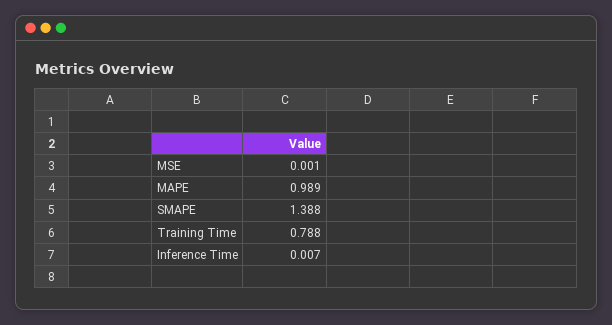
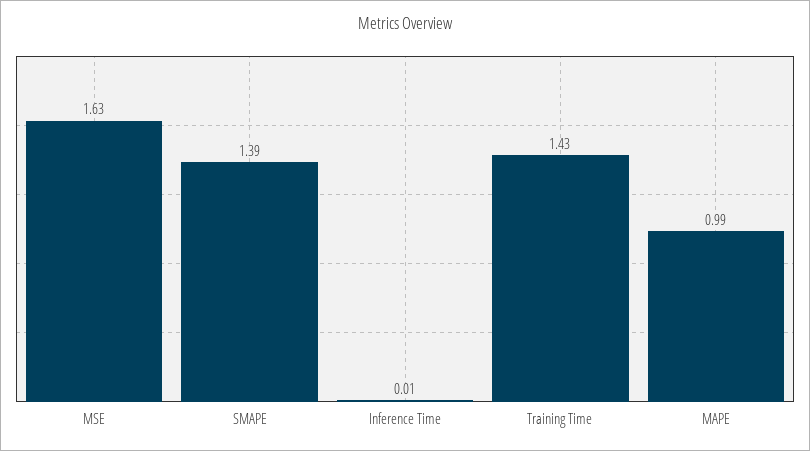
MSE: 0.001 -> 1.63
Training Time: 0.788 -> 1.43

